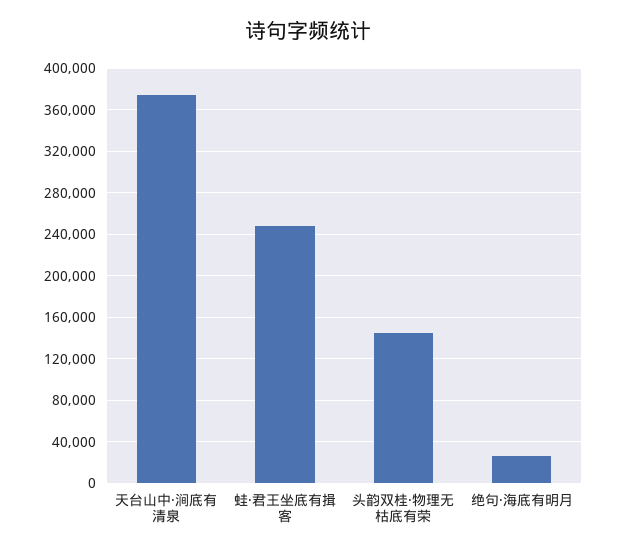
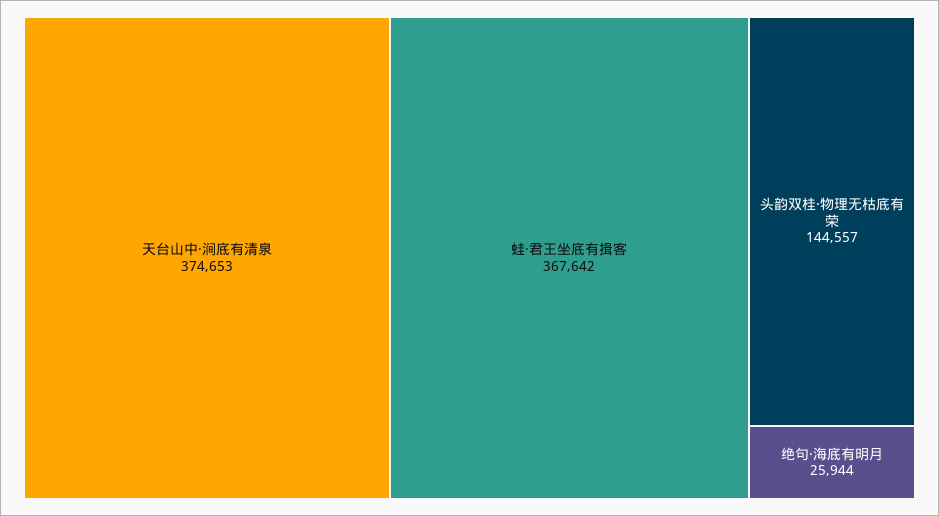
蛙·君王坐底有揖客: 250000 -> 367642

